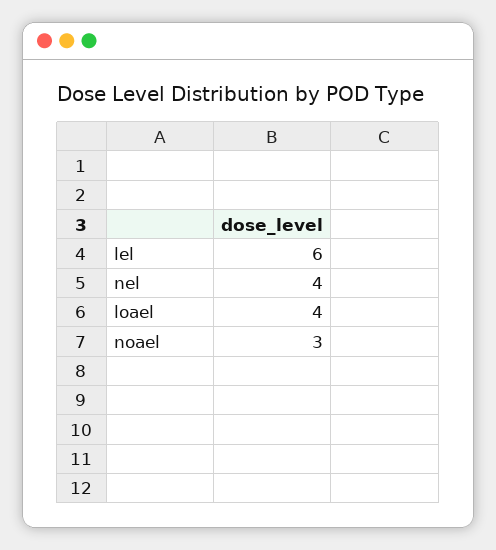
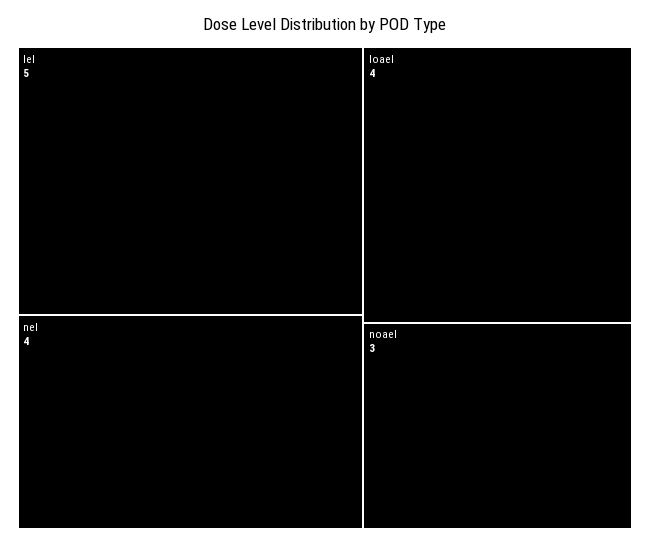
lel: 6 -> 5

